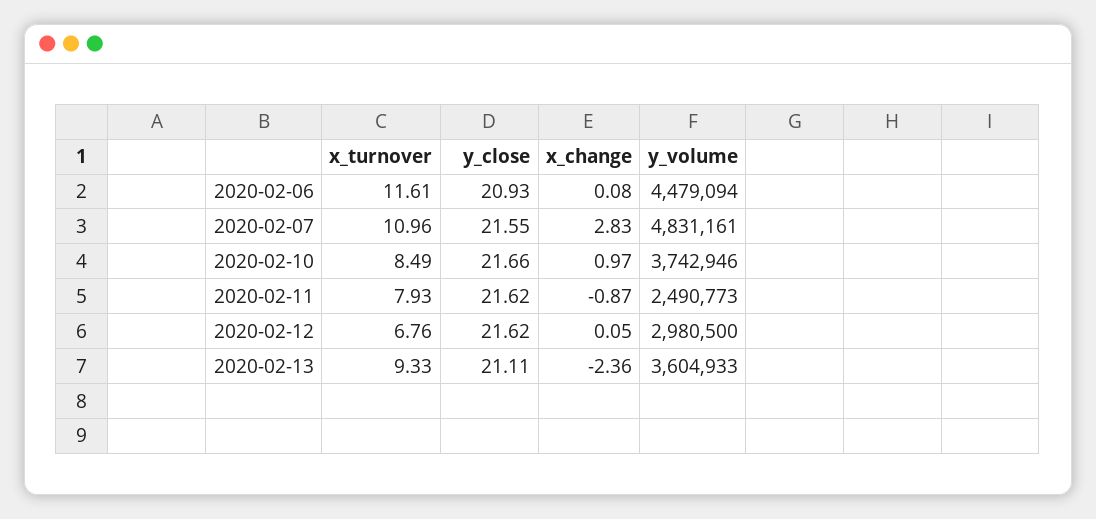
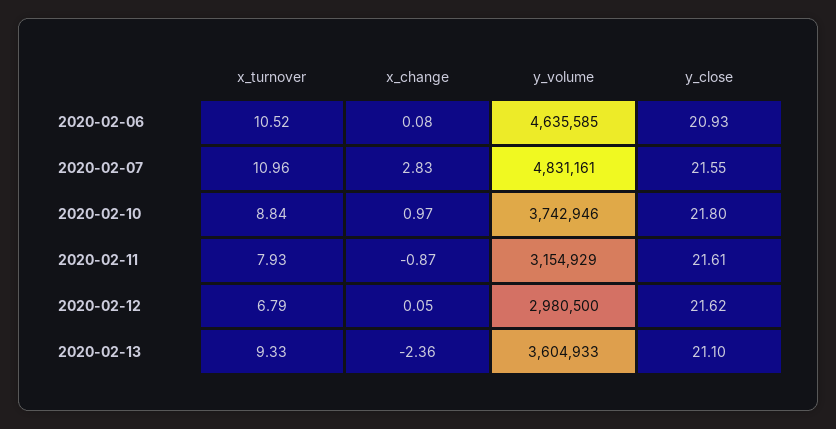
x_turnover, 2020-02-06: 11.61 -> 10.52
y_volume, 2020-02-06: 4479094 -> 4635585
x_turnover, 2020-02-10: 8.49 -> 8.84
y_close, 2020-02-10: 21.66 -> 21.8
y_close, 2020-02-11: 21.62 -> 21.61
y_volume, 2020-02-11: 2490773 -> 3154929
x_turnover, 2020-02-12: 6.76 -> 6.79
y_close, 2020-02-13: 21.11 -> 21.1

